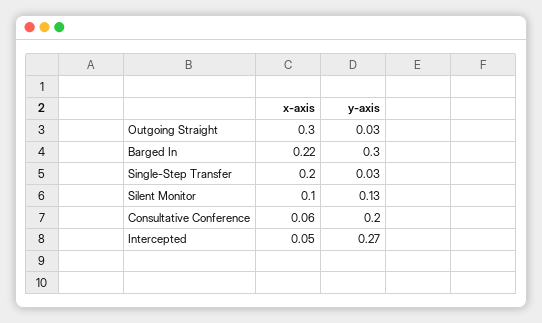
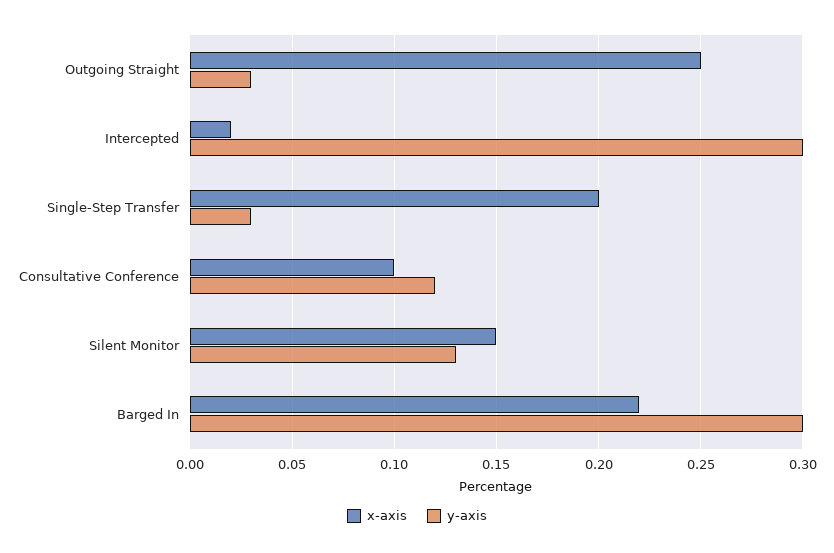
x-axis, Outgoing Straight: 0.3 -> 0.25
x-axis, Silent Monitor: 0.1 -> 0.15
x-axis, Consultative Conference: 0.06 -> 0.1
y-axis, Consultative Conference: 0.2 -> 0.12
x-axis, Intercepted: 0.05 -> 0.02
y-axis, Intercepted: 0.27 -> 0.3

